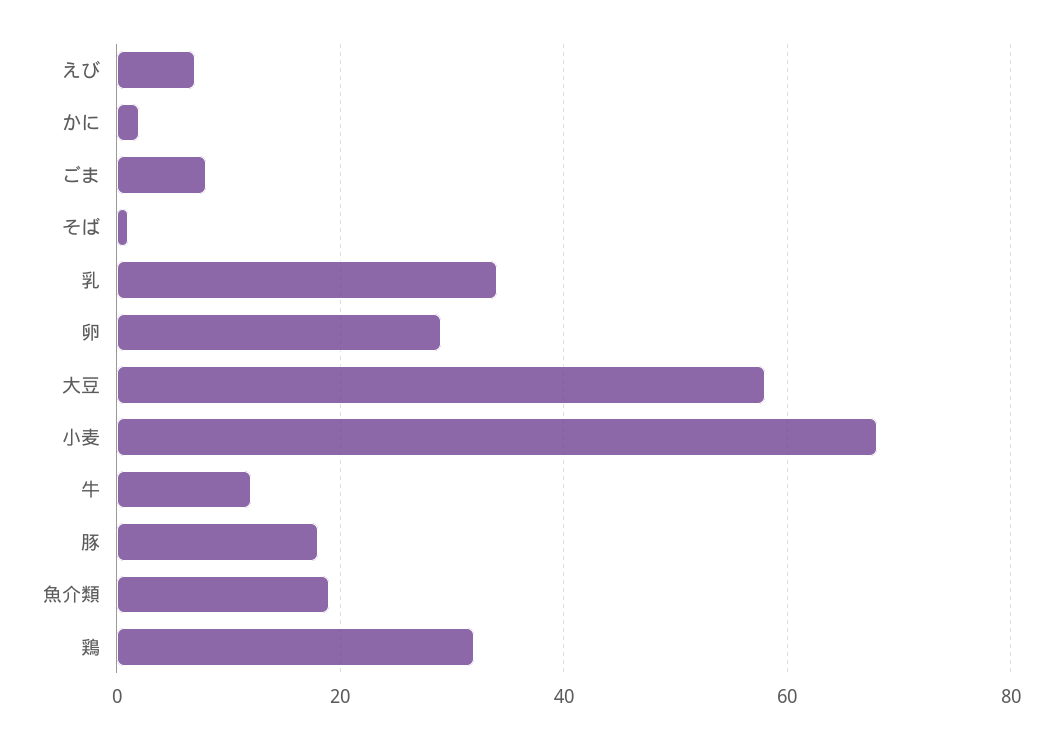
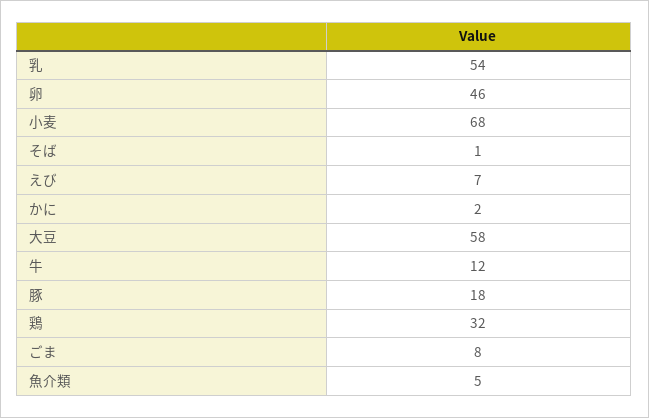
乳: 35 -> 54
卵: 30 -> 46
魚介類: 20 -> 5

